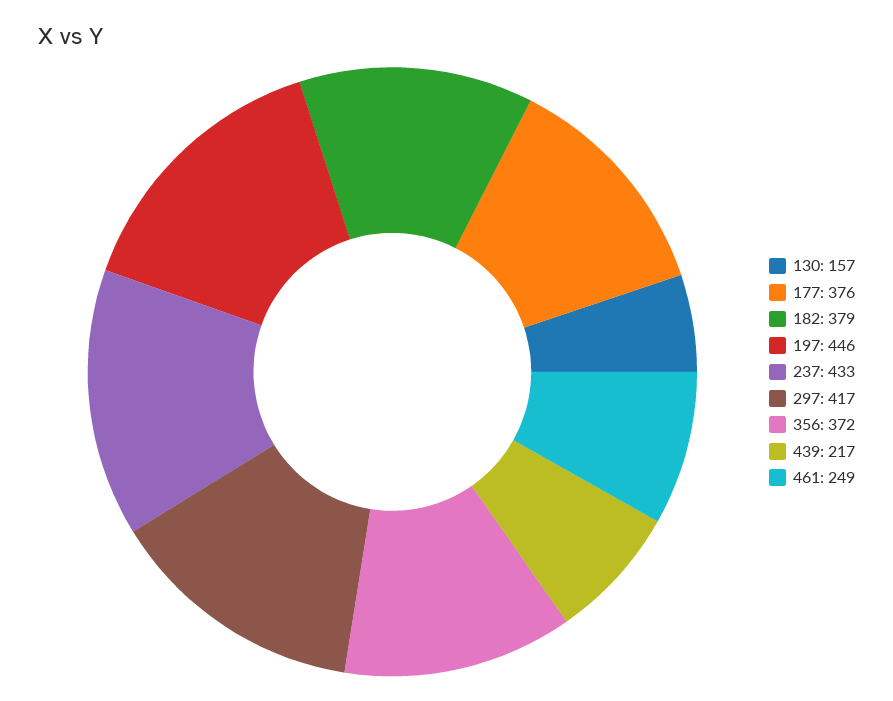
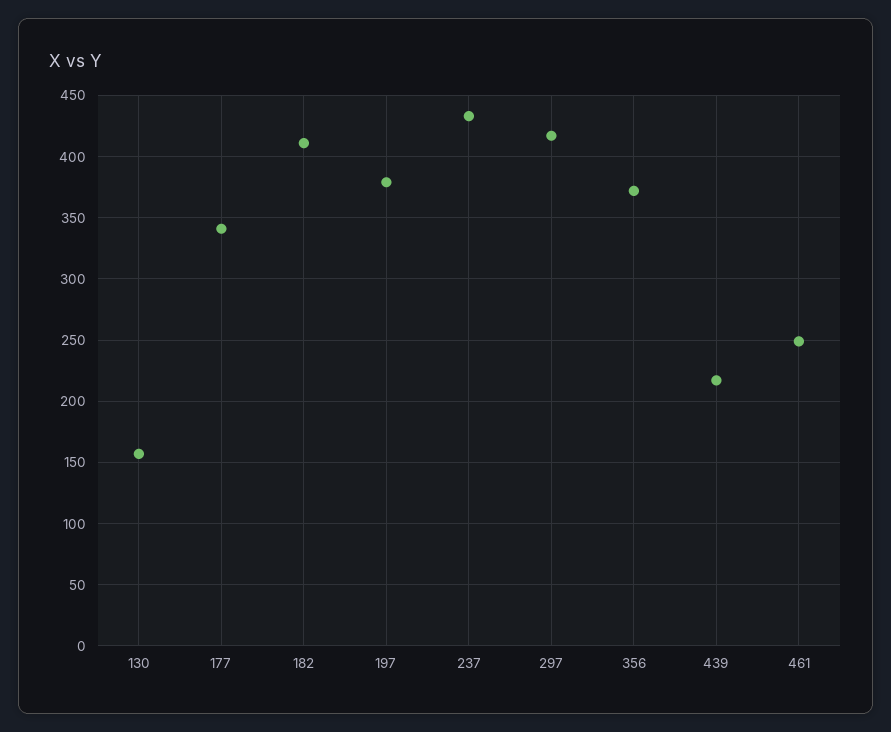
177: 376 -> 340
182: 379 -> 410
197: 446 -> 380

